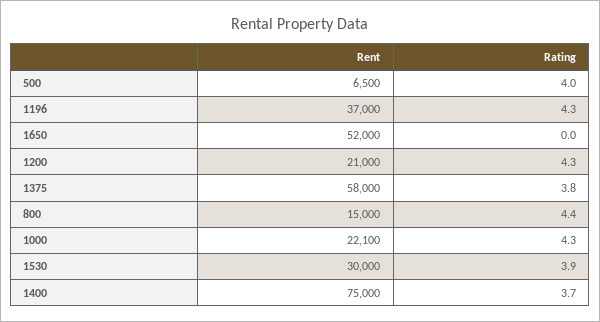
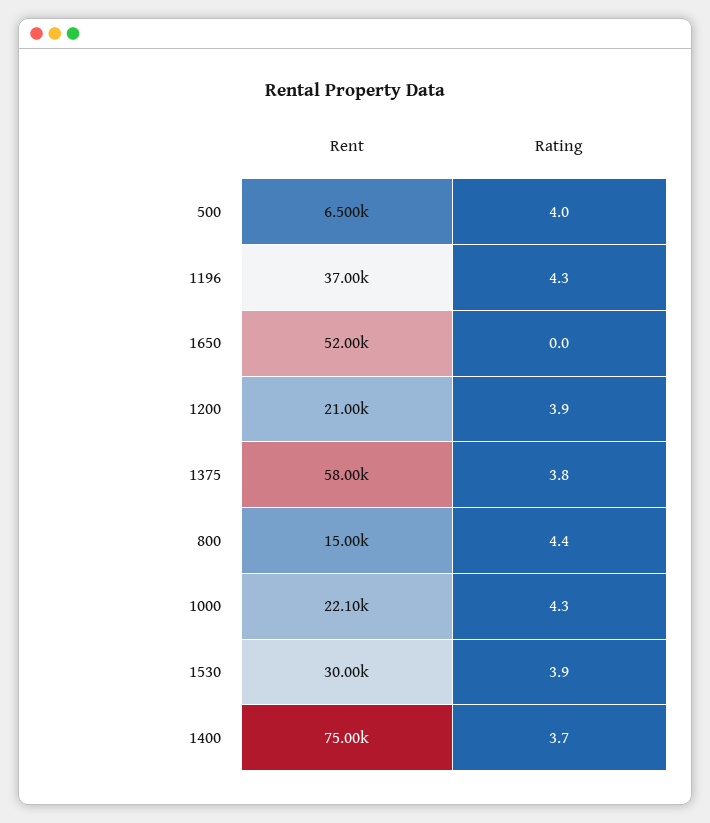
Rating, 1200: 4.3 -> 3.9

